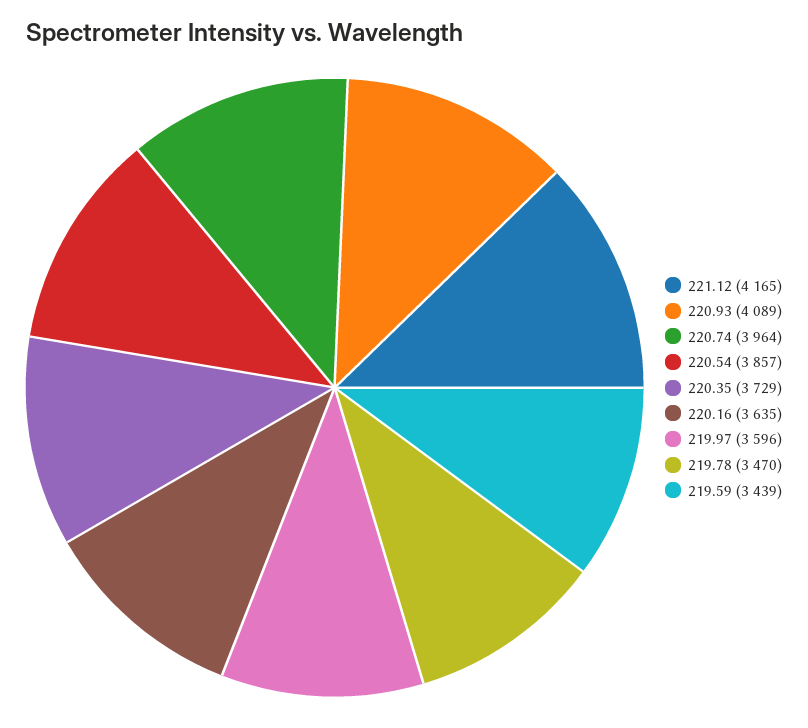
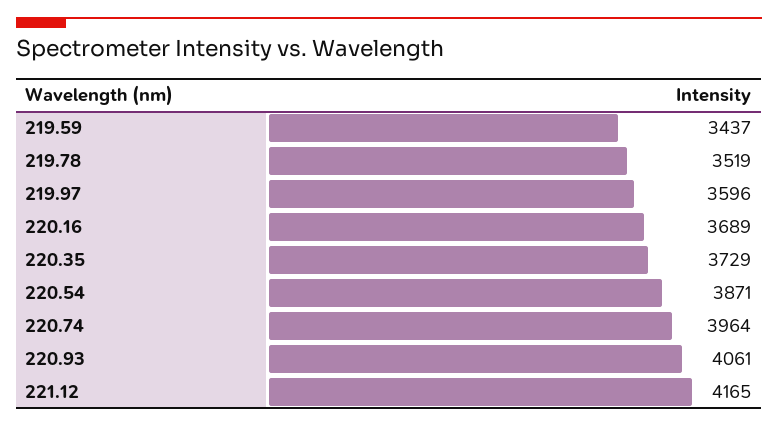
220.93: 4089 -> 4061
220.54: 3857 -> 3871
220.16: 3635 -> 3689
219.78: 3470 -> 3519
219.59: 3439 -> 3437

